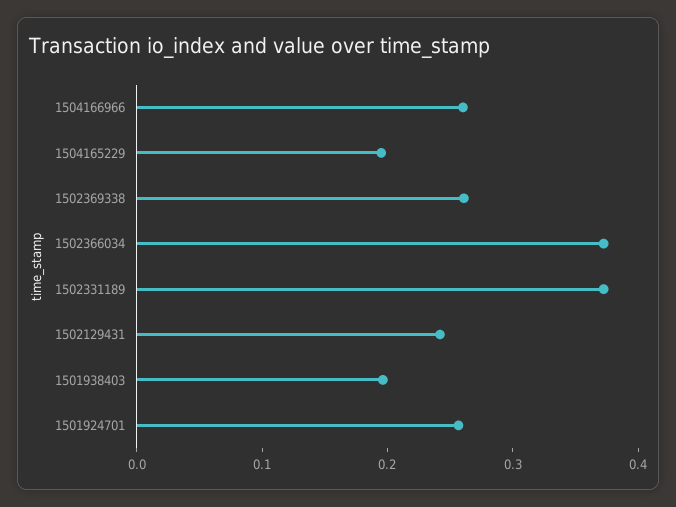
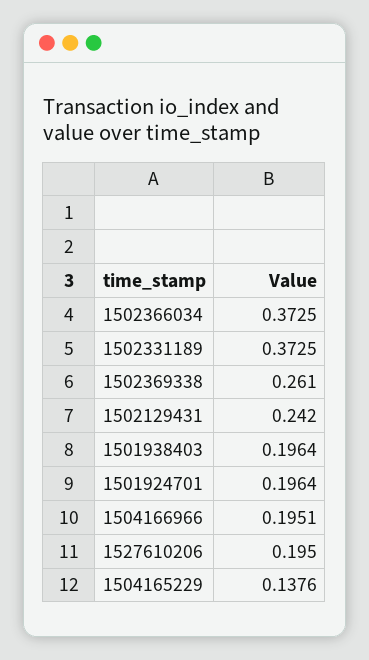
1504166966: 0.26 -> 0.1951
1504165229: 0.2 -> 0.1376
1501924701: 0.26 -> 0.1964
1527610206: none -> 0.195

